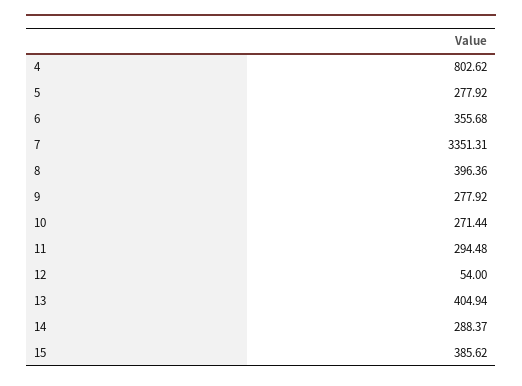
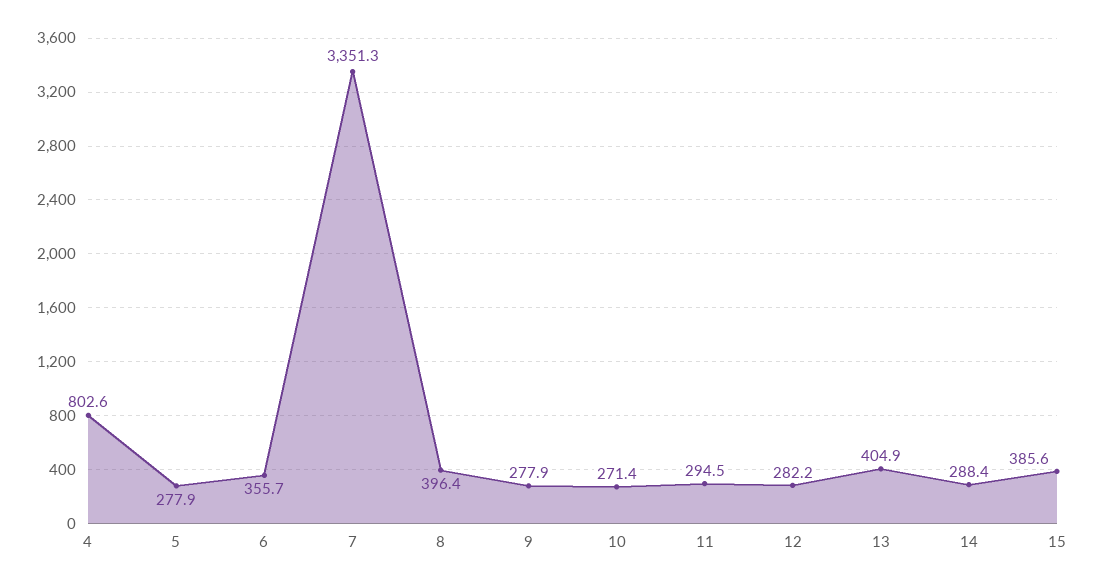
12: 54 -> 282.2

